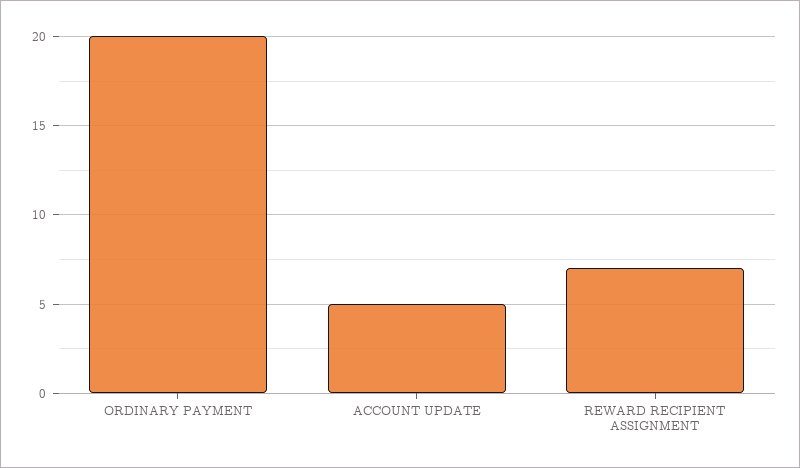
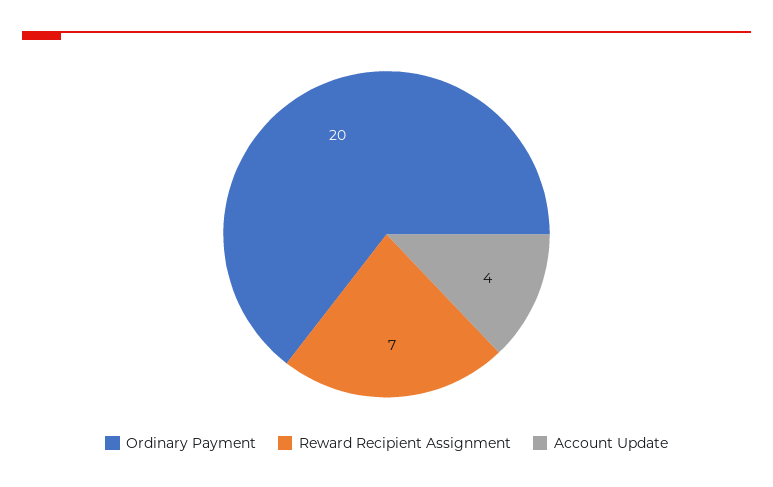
ACCOUNT UPDATE: 5 -> 4

